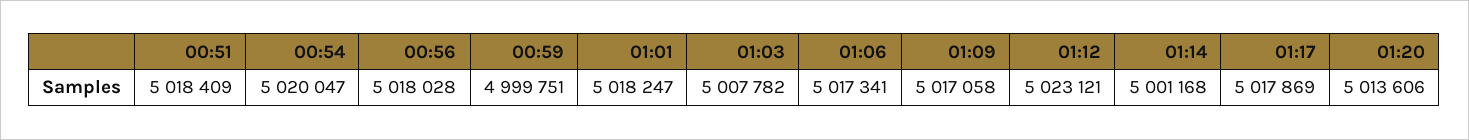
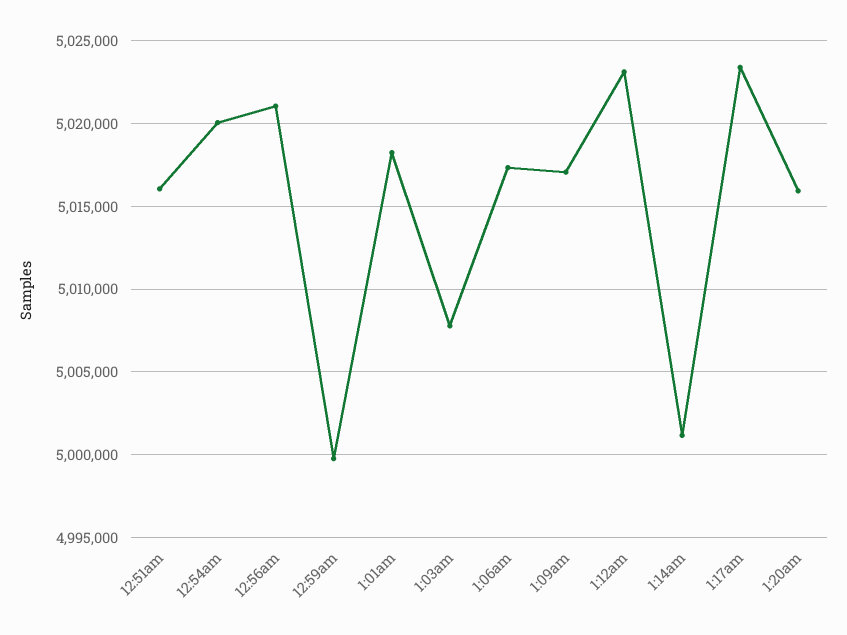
00:51: 5018409 -> 5016000
00:56: 5018028 -> 5021000
01:17: 5017869 -> 5023500
01:20: 5013606 -> 5016000

